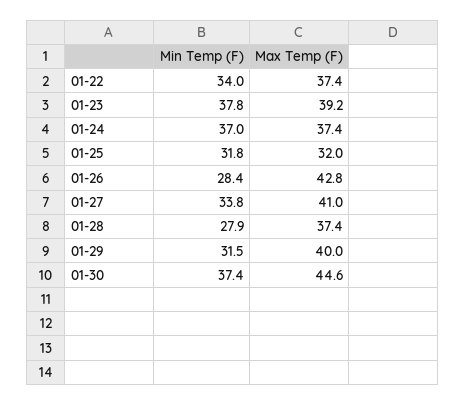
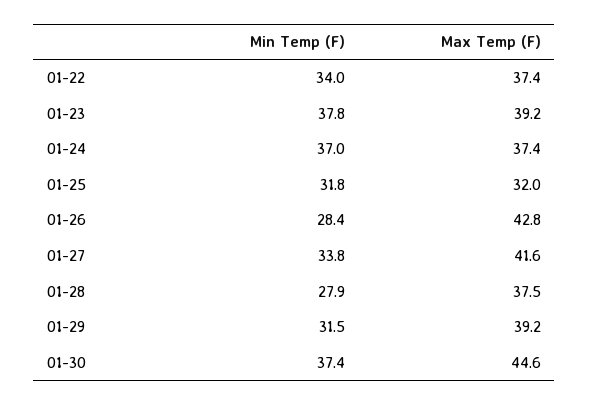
Max Temp (F), 01-27: 41 -> 41.6
Max Temp (F), 01-28: 37.4 -> 37.5
Max Temp (F), 01-29: 40 -> 39.2

